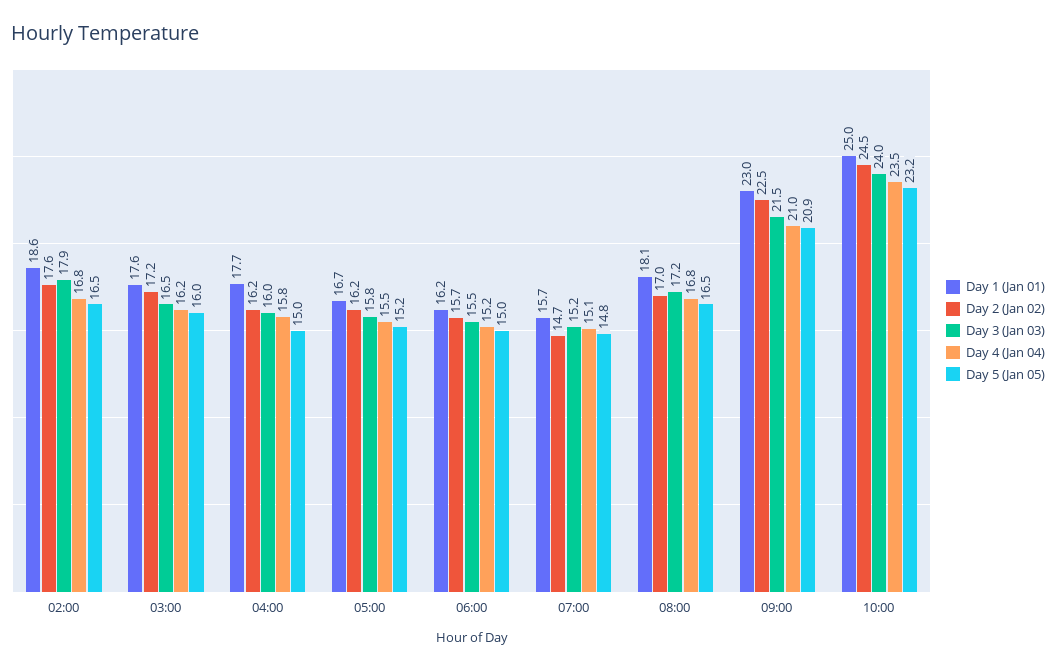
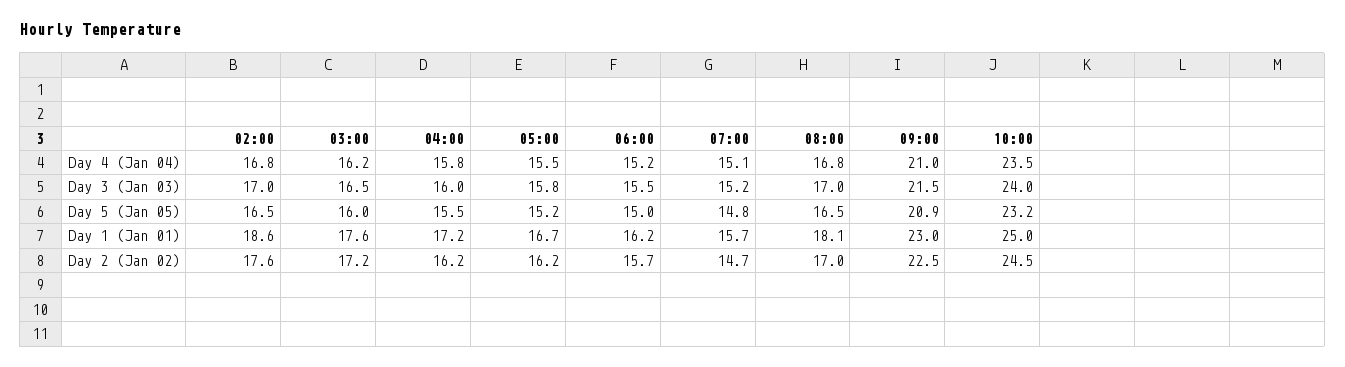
Day 3 (Jan 03), 02:00: 17.9 -> 17
Day 1 (Jan 01), 04:00: 17.7 -> 17.2
Day 5 (Jan 05), 04:00: 15 -> 15.5
Day 3 (Jan 03), 08:00: 17.2 -> 17

